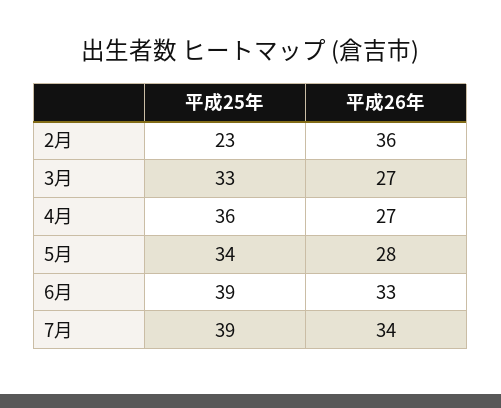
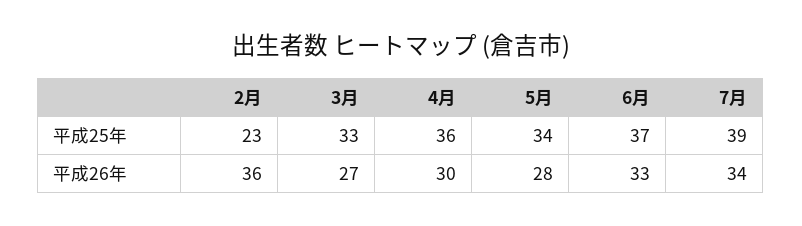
平成26年, 4月: 27 -> 30
平成25年, 6月: 39 -> 37

